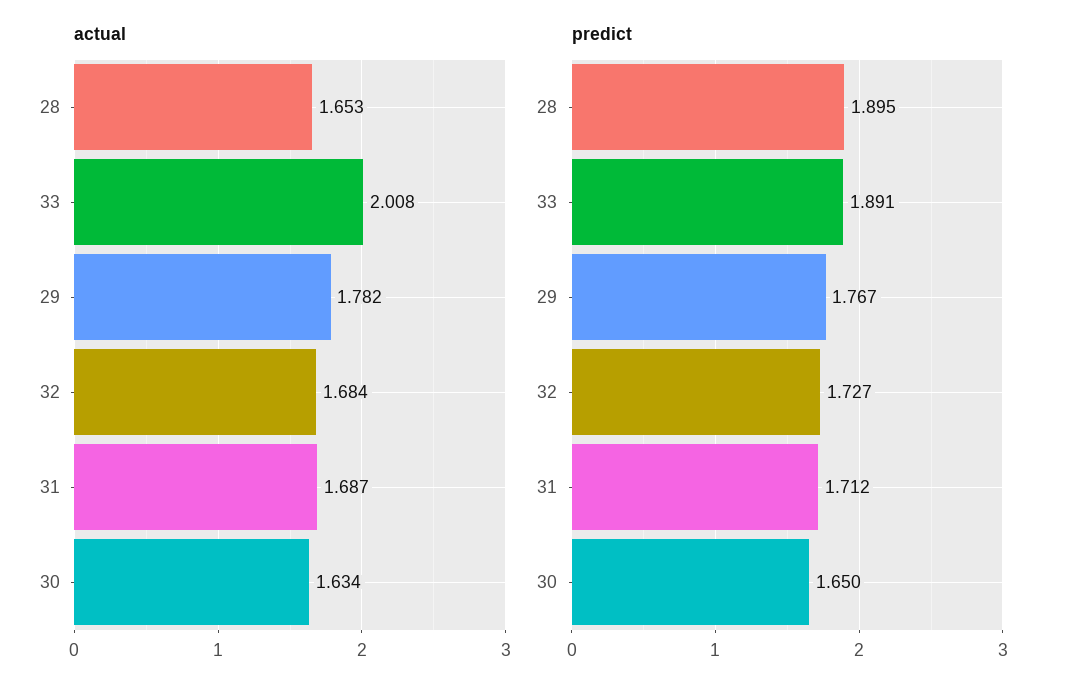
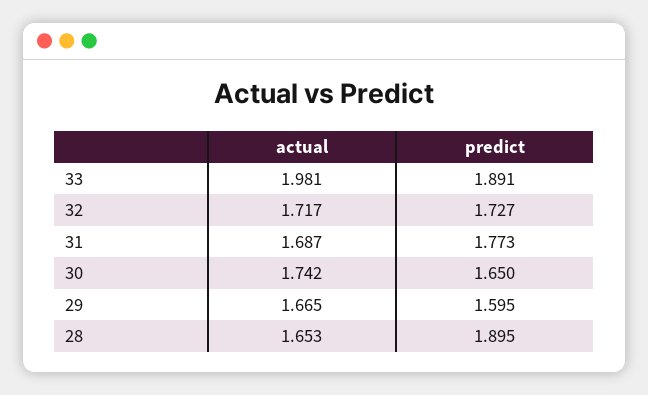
actual, 33: 2.008 -> 1.981
actual, 29: 1.782 -> 1.665
actual, 32: 1.684 -> 1.717
actual, 30: 1.634 -> 1.742
predict, 29: 1.767 -> 1.595
predict, 31: 1.712 -> 1.773

